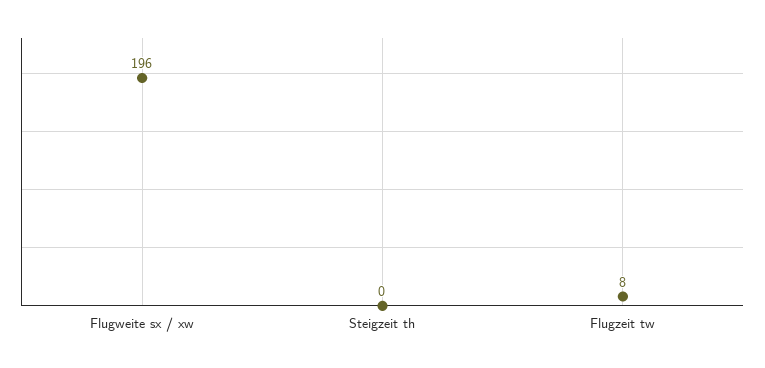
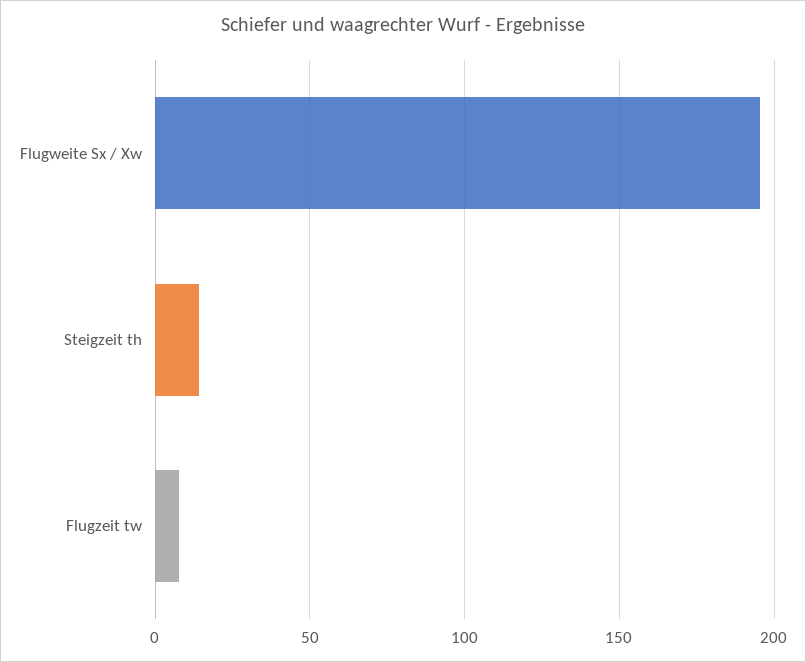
Steigzeit th: 0 -> 15

